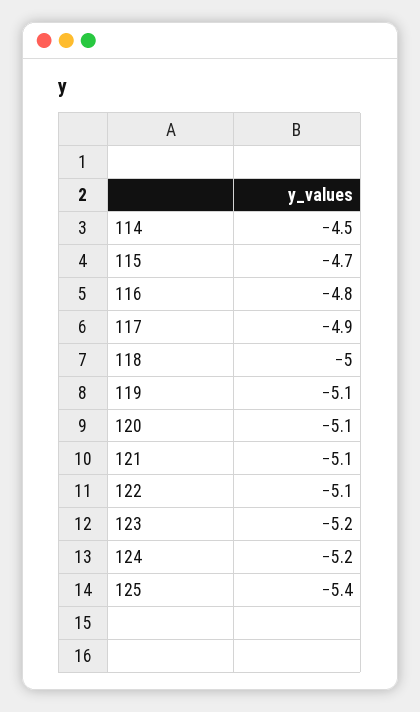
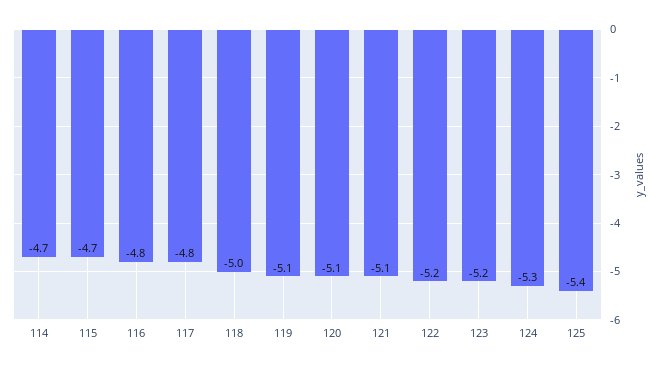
114: -4.5 -> -4.7
117: -4.9 -> -4.8
122: -5.1 -> -5.2
124: -5.2 -> -5.3

